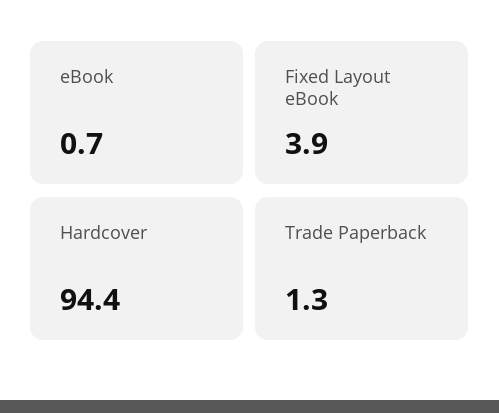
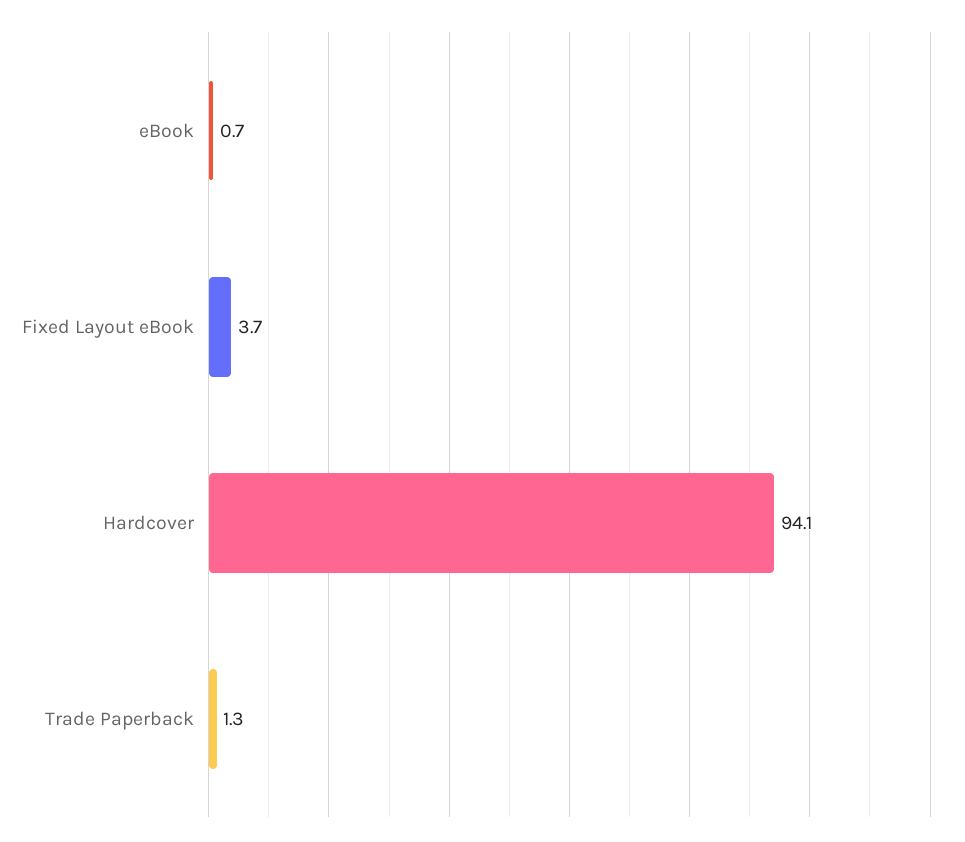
Fixed Layout eBook: 3.9 -> 3.7
Hardcover: 94.4 -> 94.1

